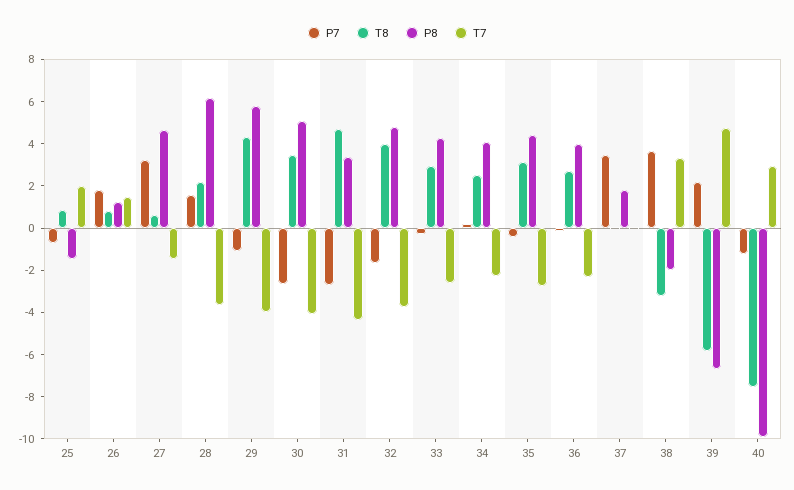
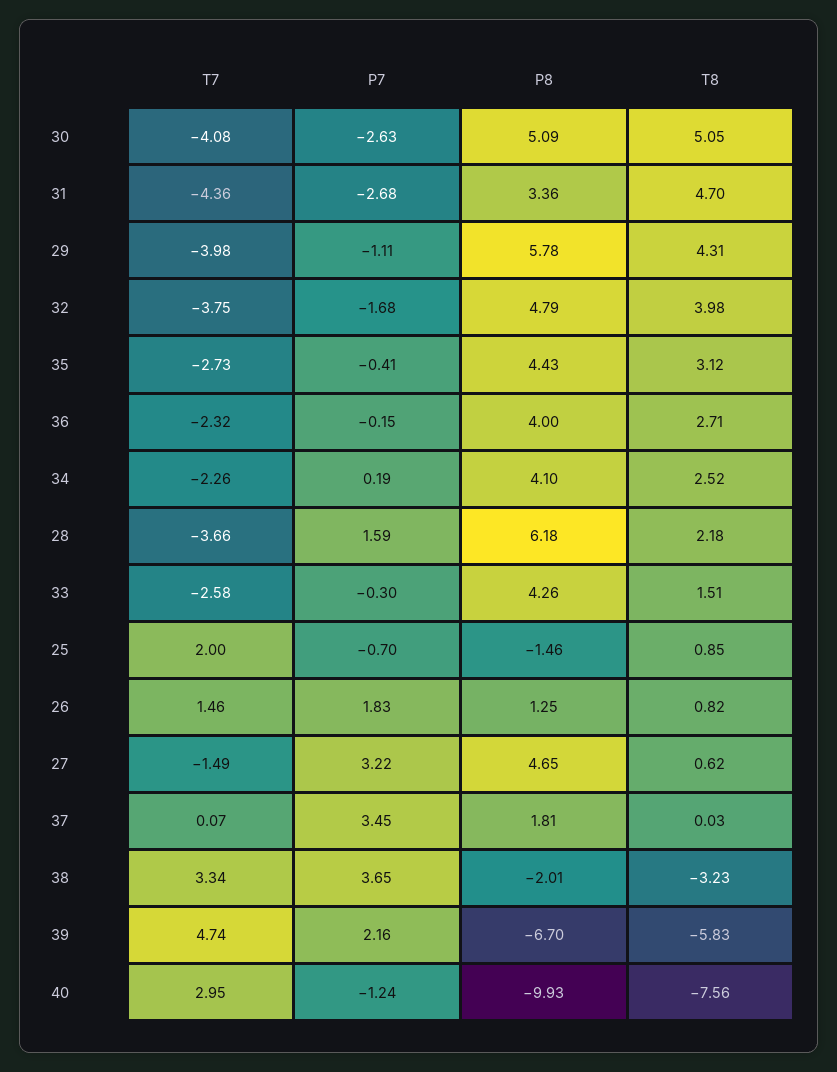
T8, 30: 3.5 -> 5.05
T8, 33: 3 -> 1.51

